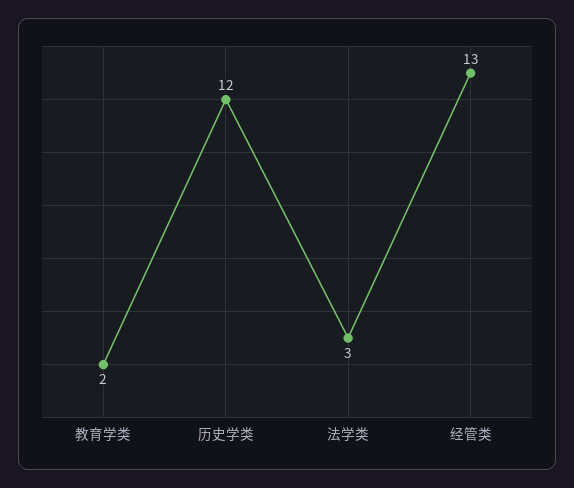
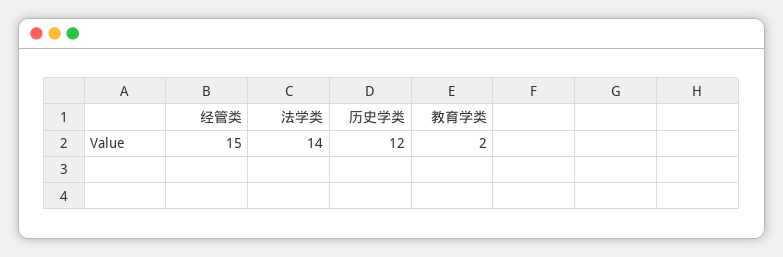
法学类: 3 -> 14
经管类: 13 -> 15

